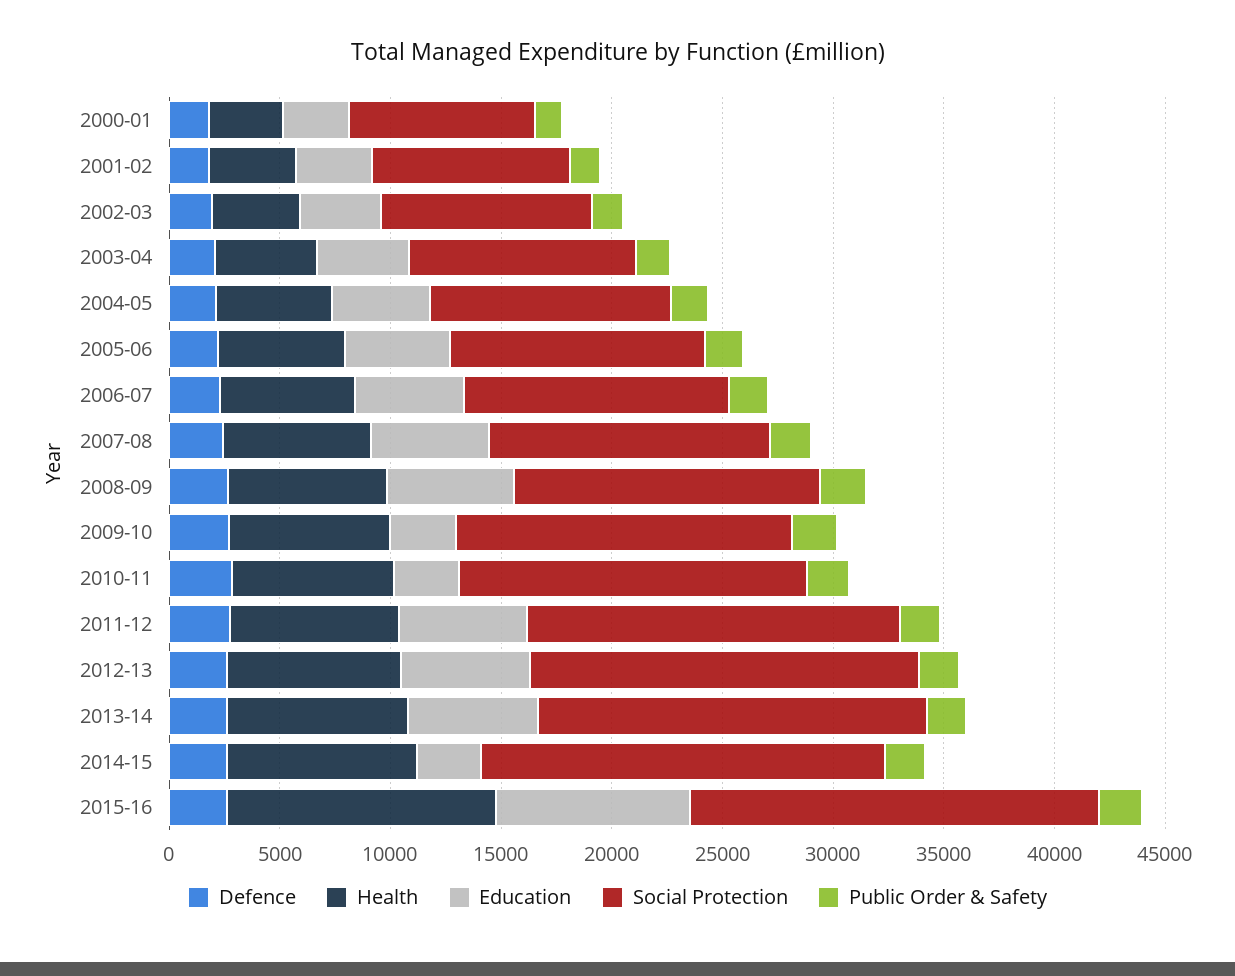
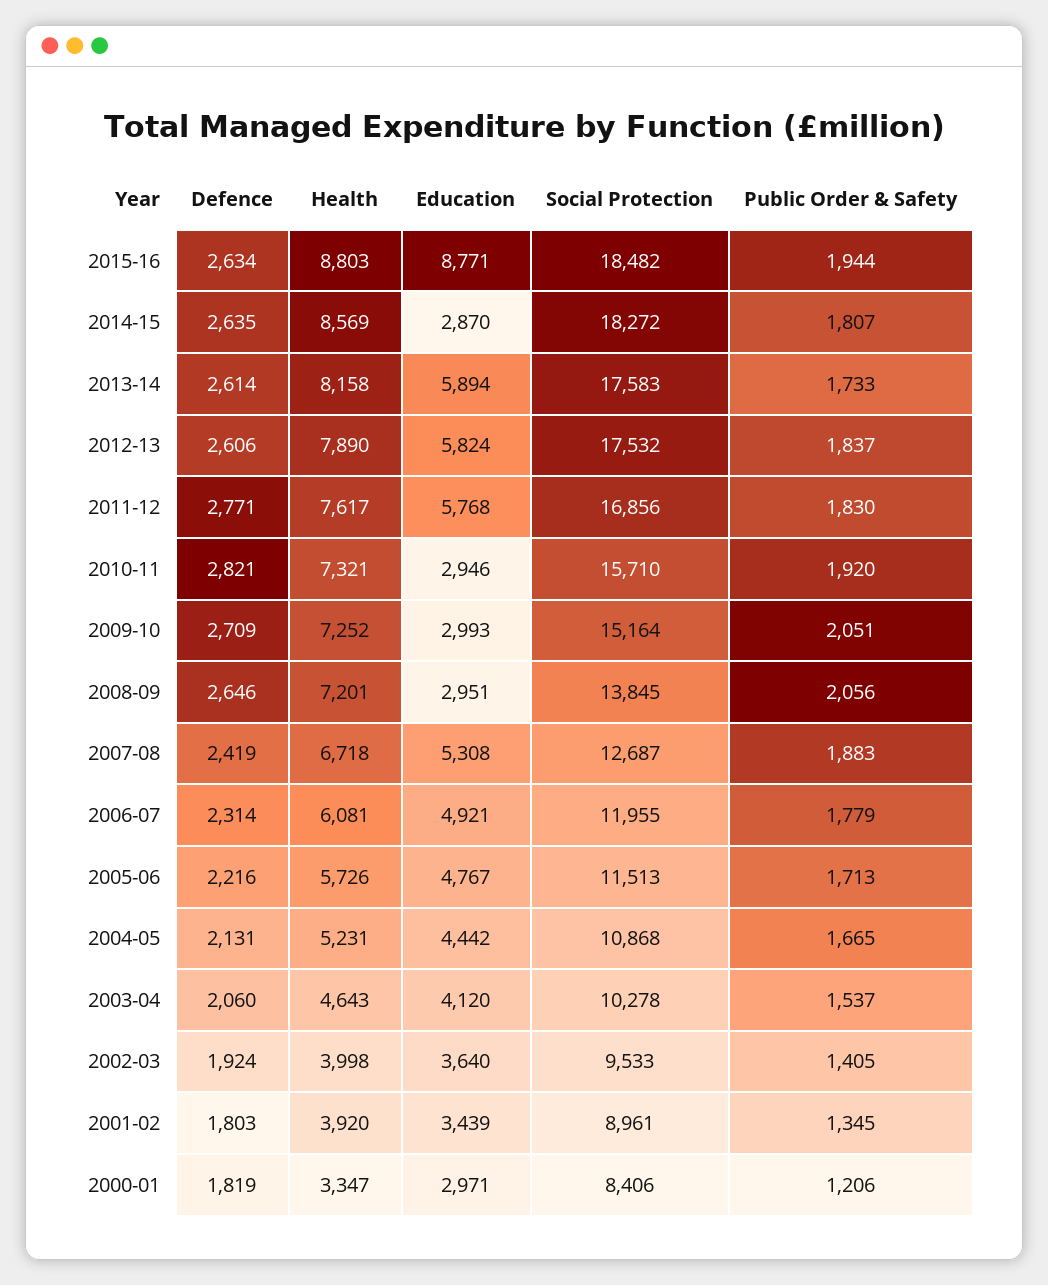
Education, 2008-09: 6000 -> 2951
Health, 2015-16: 12000 -> 8803

